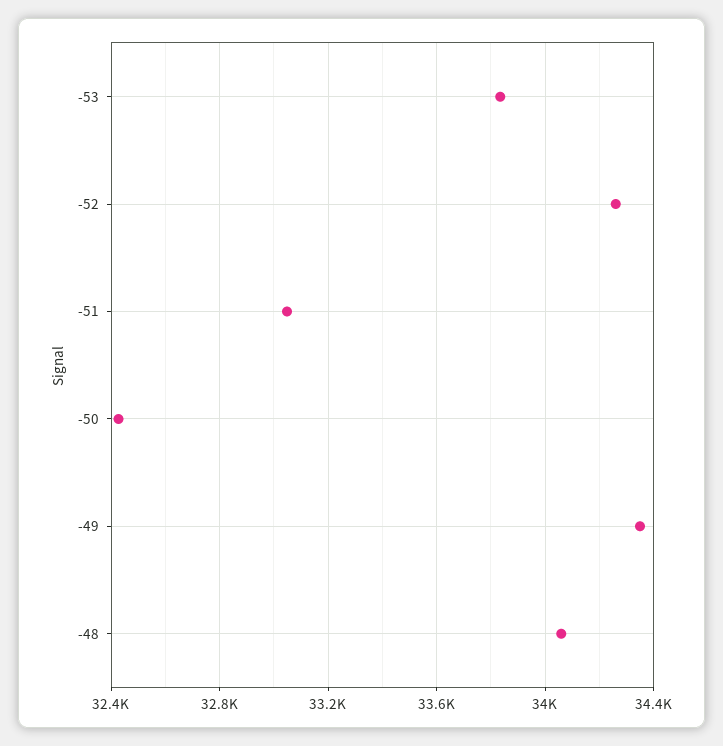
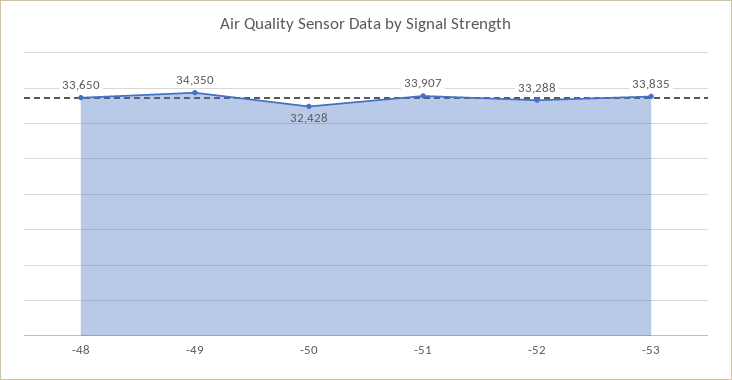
-52: 34250 -> 33288
-51: 33050 -> 33907
-48: 34050 -> 33650

